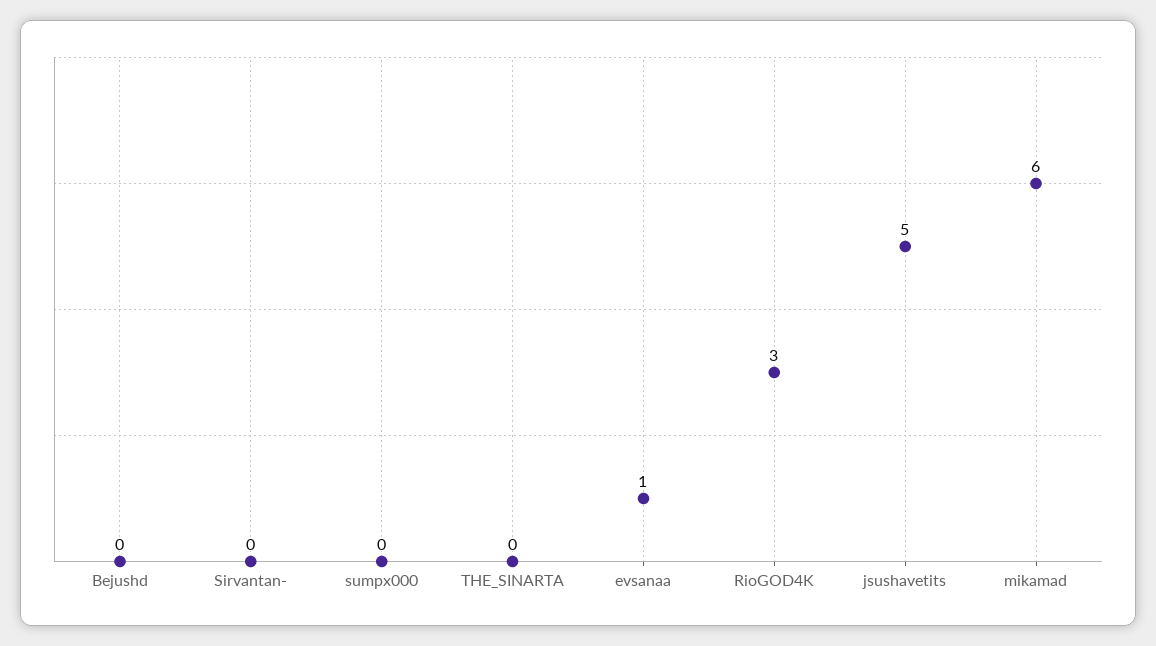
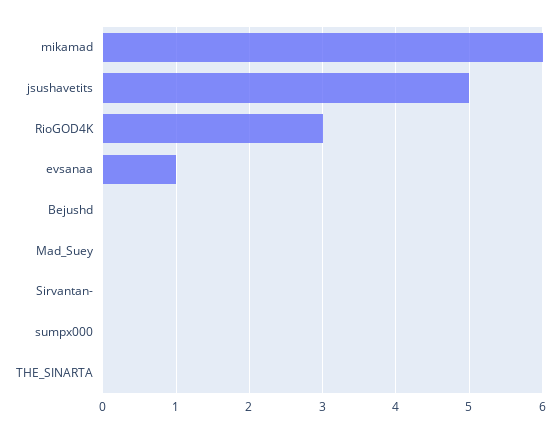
Mad_Suey: none -> 0

